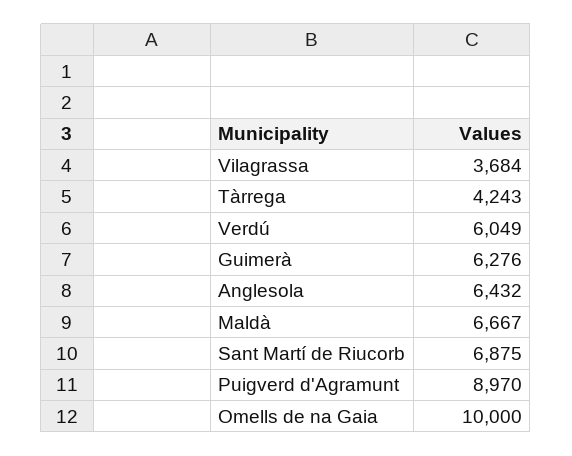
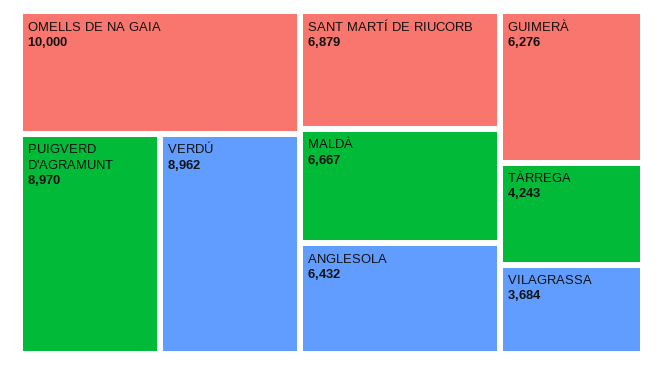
Verdú: 6049 -> 8962
Sant Martí de Riucorb: 6875 -> 6879

